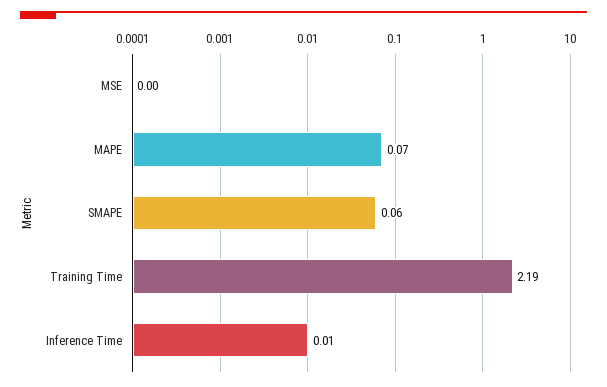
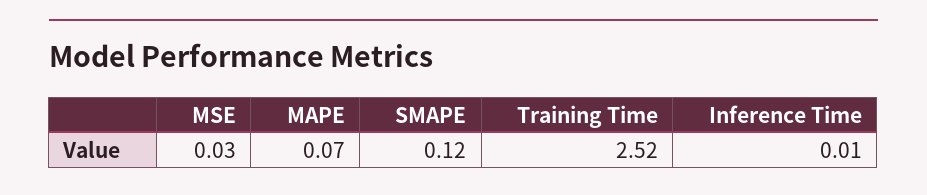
MSE: 0 -> 0.03
SMAPE: 0.06 -> 0.12
Training Time: 2.19 -> 2.52

